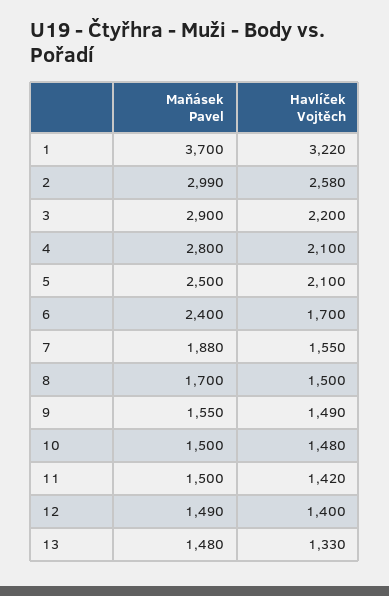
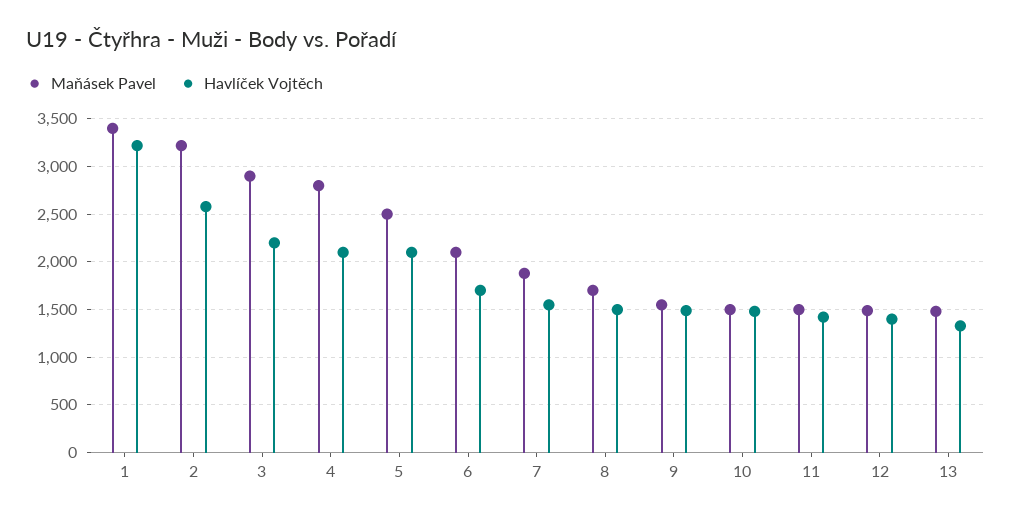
Maňásek Pavel, 1: 3700 -> 3400
Maňásek Pavel, 2: 2990 -> 3200
Maňásek Pavel, 6: 2400 -> 2100

